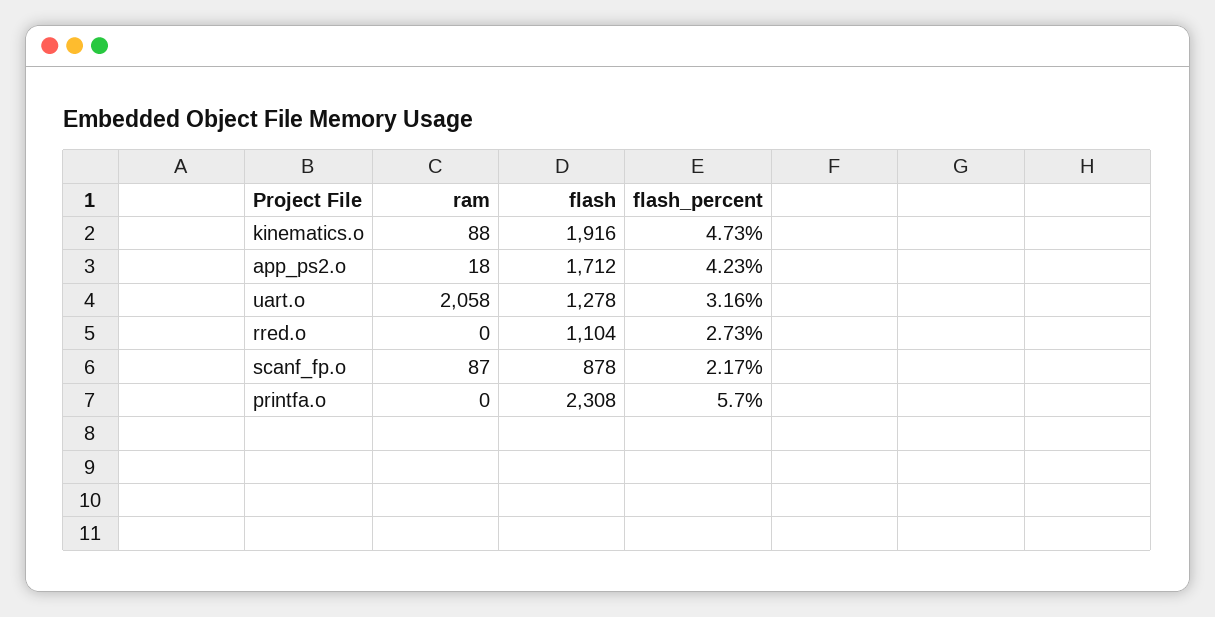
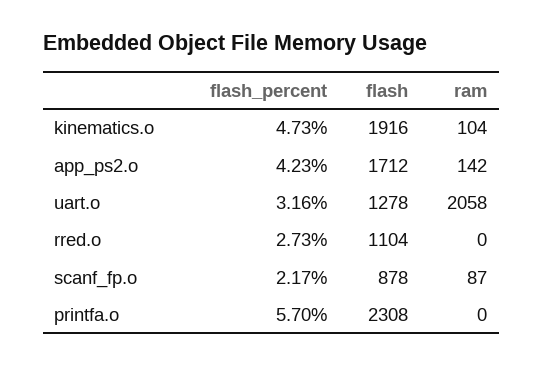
ram, kinematics.o: 88 -> 104
ram, app_ps2.o: 18 -> 142

